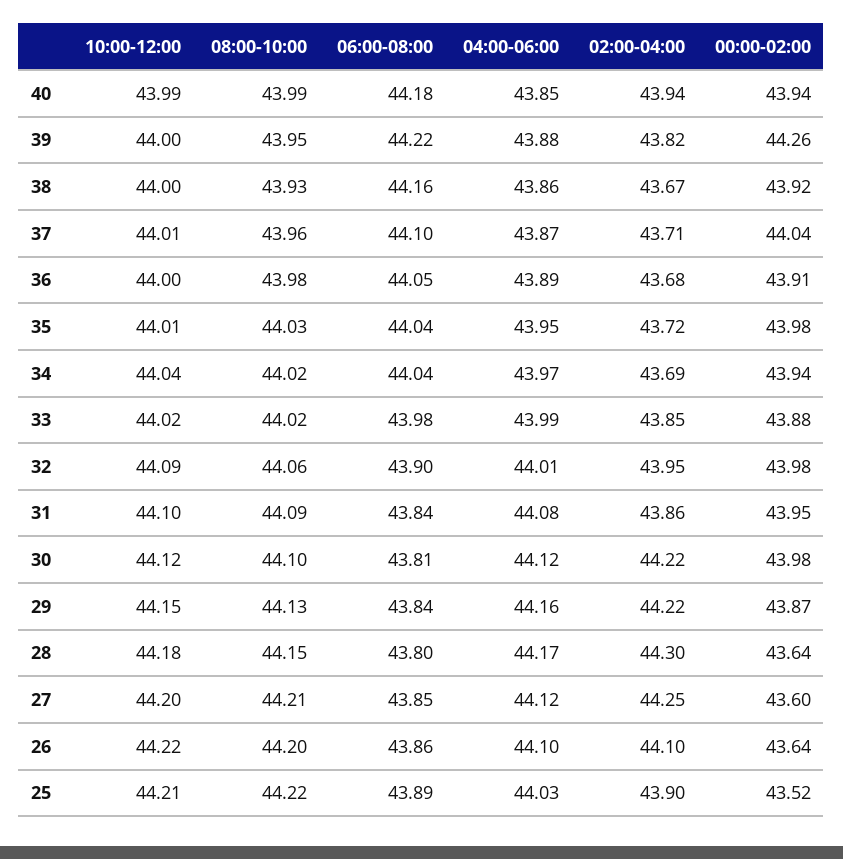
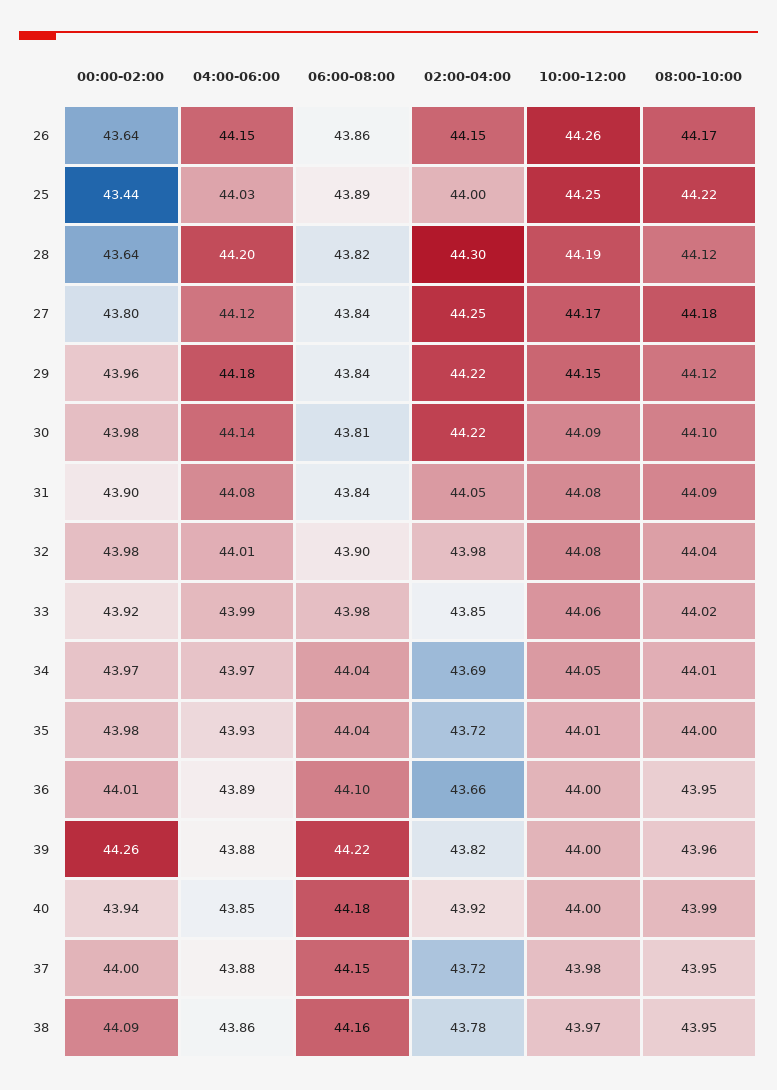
10:00-12:00, 40: 43.99 -> 44
02:00-04:00, 40: 43.94 -> 43.92
08:00-10:00, 39: 43.95 -> 43.96
10:00-12:00, 38: 44 -> 43.97
08:00-10:00, 38: 43.93 -> 43.95
02:00-04:00, 38: 43.67 -> 43.78
00:00-02:00, 38: 43.92 -> 44.09
10:00-12:00, 37: 44.01 -> 43.98
08:00-10:00, 37: 43.96 -> 43.95
06:00-08:00, 37: 44.1 -> 44.15
04:00-06:00, 37: 43.87 -> 43.88
02:00-04:00, 37: 43.71 -> 43.72
00:00-02:00, 37: 44.04 -> 44
08:00-10:00, 36: 43.98 -> 43.95
06:00-08:00, 36: 44.05 -> 44.1
02:00-04:00, 36: 43.68 -> 43.66
00:00-02:00, 36: 43.91 -> 44.01
08:00-10:00, 35: 44.03 -> 44
04:00-06:00, 35: 43.95 -> 43.93
10:00-12:00, 34: 44.04 -> 44.05
08:00-10:00, 34: 44.02 -> 44.01
00:00-02:00, 34: 43.94 -> 43.97
10:00-12:00, 33: 44.02 -> 44.06
00:00-02:00, 33: 43.88 -> 43.92
10:00-12:00, 32: 44.09 -> 44.08
08:00-10:00, 32: 44.06 -> 44.04
02:00-04:00, 32: 43.95 -> 43.98
10:00-12:00, 31: 44.1 -> 44.08
02:00-04:00, 31: 43.86 -> 44.05
00:00-02:00, 31: 43.95 -> 43.9
10:00-12:00, 30: 44.12 -> 44.09
04:00-06:00, 30: 44.12 -> 44.14
08:00-10:00, 29: 44.13 -> 44.12
04:00-06:00, 29: 44.16 -> 44.18
00:00-02:00, 29: 43.87 -> 43.96
10:00-12:00, 28: 44.18 -> 44.19
08:00-10:00, 28: 44.15 -> 44.12
06:00-08:00, 28: 43.8 -> 43.82
04:00-06:00, 28: 44.17 -> 44.2
10:00-12:00, 27: 44.2 -> 44.17
08:00-10:00, 27: 44.21 -> 44.18
06:00-08:00, 27: 43.85 -> 43.84
00:00-02:00, 27: 43.6 -> 43.8
10:00-12:00, 26: 44.22 -> 44.26
08:00-10:00, 26: 44.2 -> 44.17
04:00-06:00, 26: 44.1 -> 44.15
02:00-04:00, 26: 44.1 -> 44.15
10:00-12:00, 25: 44.21 -> 44.25
02:00-04:00, 25: 43.9 -> 44
00:00-02:00, 25: 43.52 -> 43.44

